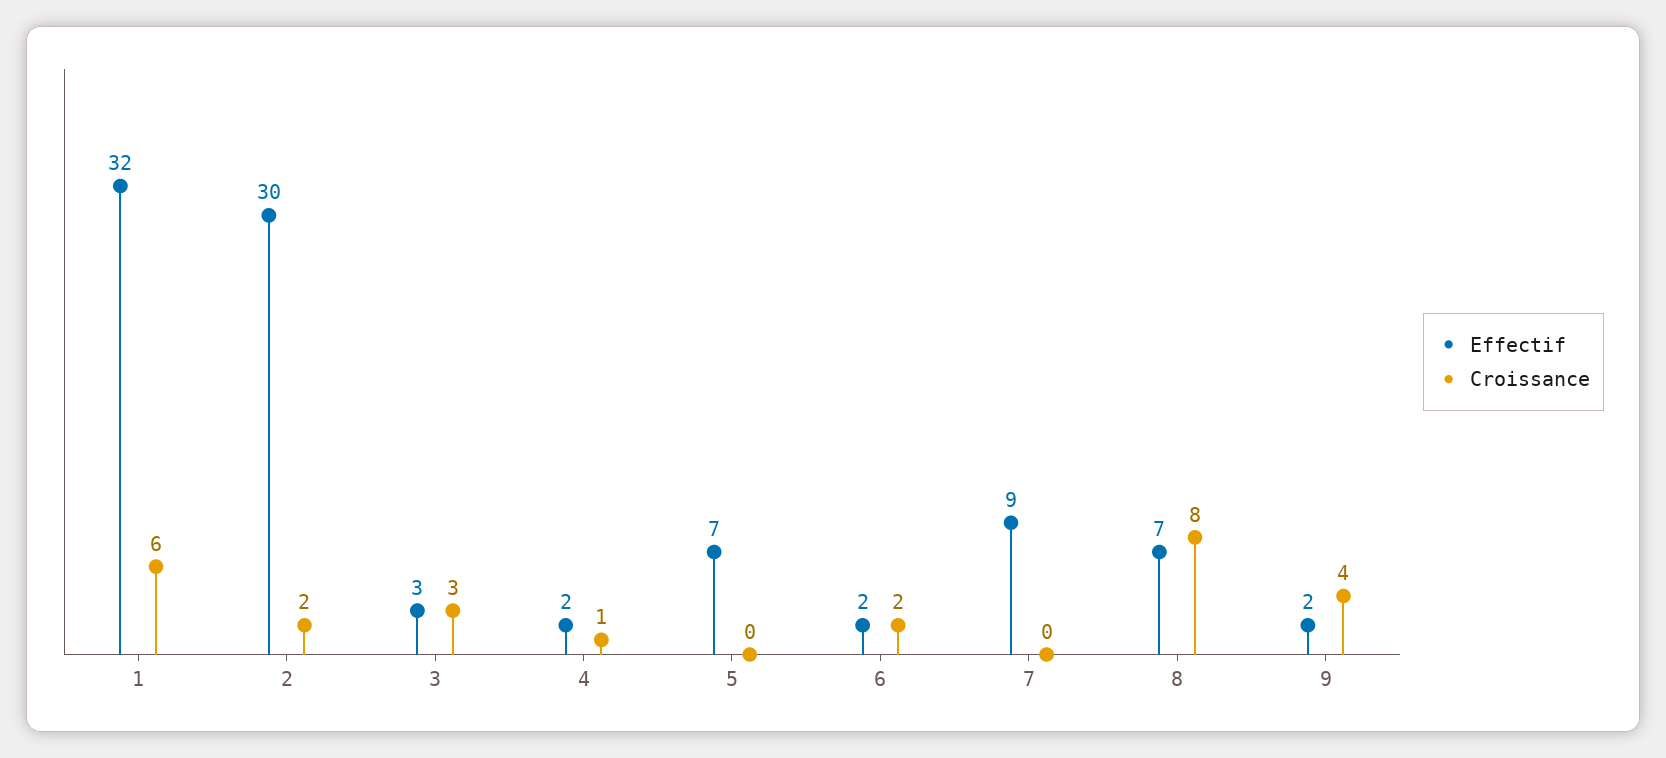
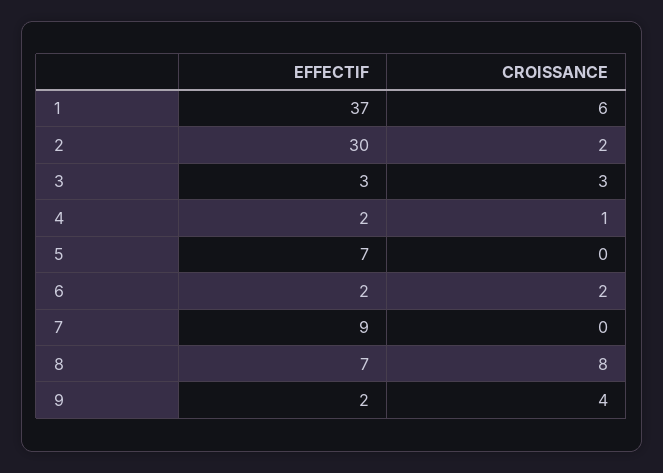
Effectif, 1: 32 -> 37

